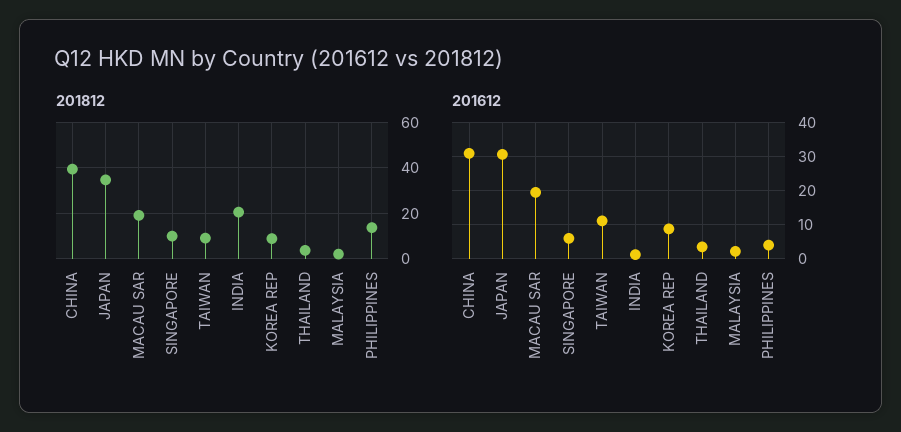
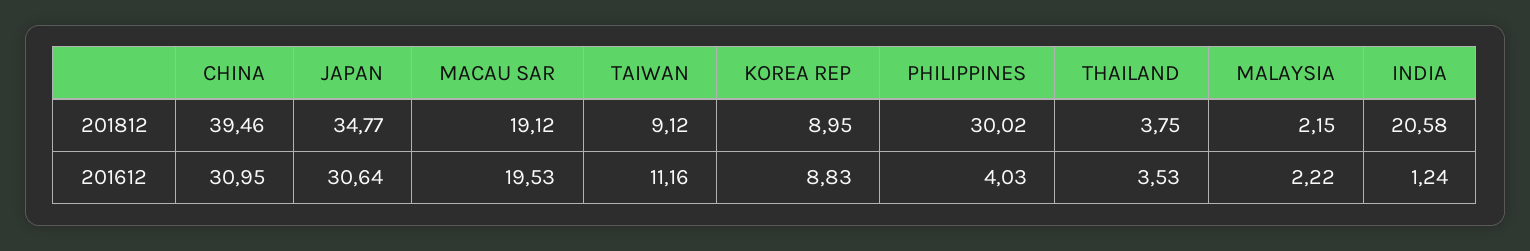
201812, SINGAPORE: 10 -> none
201812, PHILIPPINES: 15 -> 30.02
201612, SINGAPORE: 6 -> none

